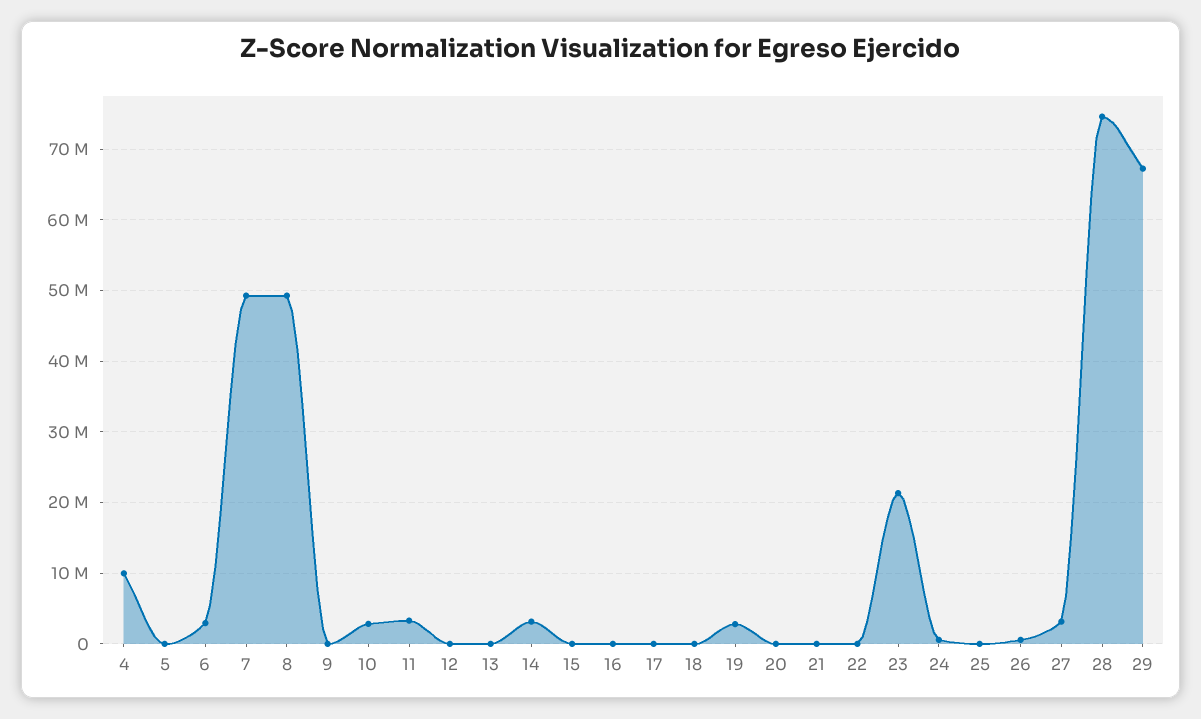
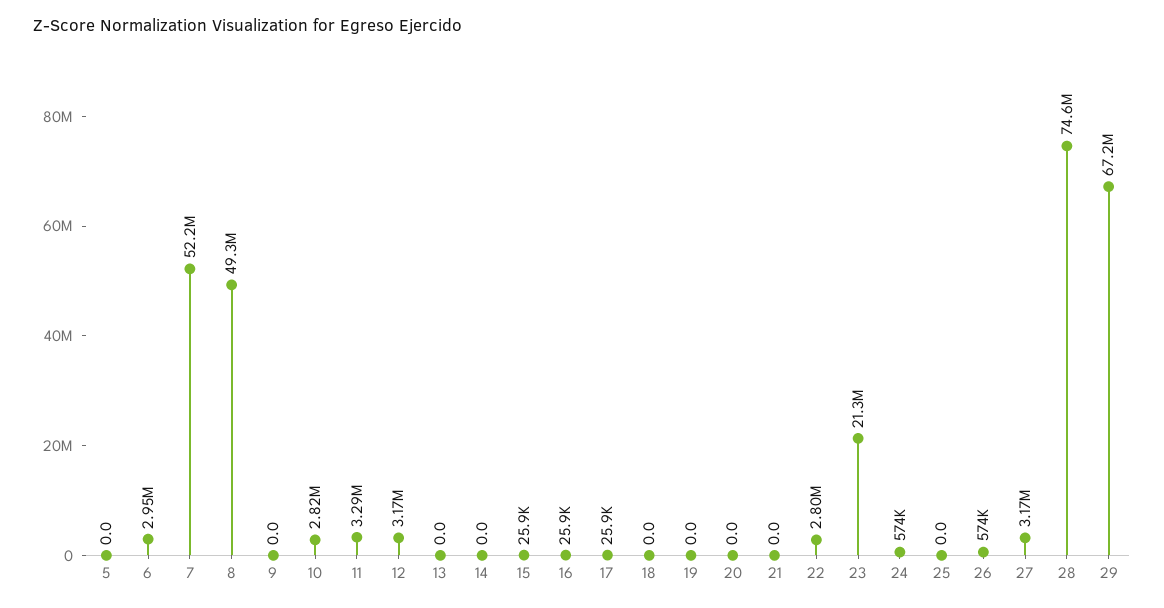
4: 10000000 -> none
7: 49000000 -> 52200000
12: 0 -> 3170000
14: 3000000 -> 0
19: 3000000 -> 0
22: 0 -> 2800000

